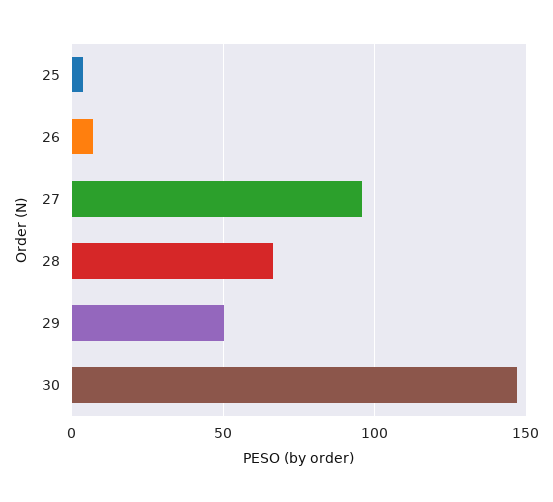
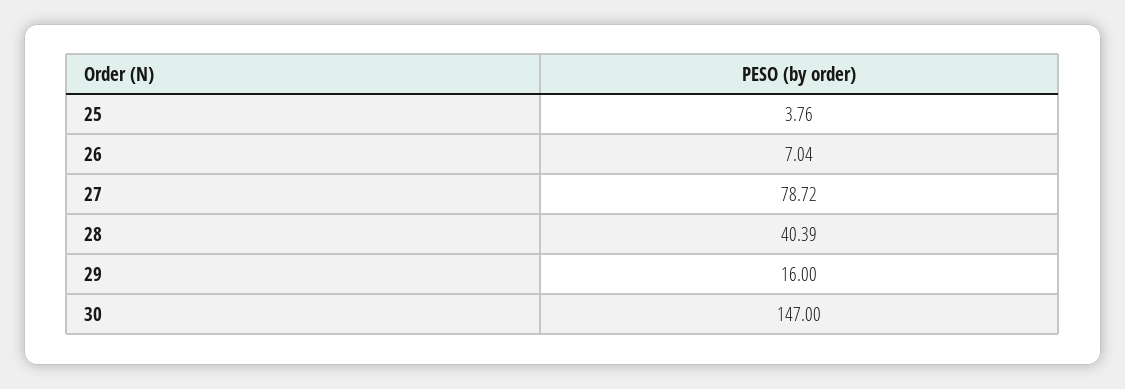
27: 95 -> 78.72
28: 65 -> 40.39
29: 50 -> 16

